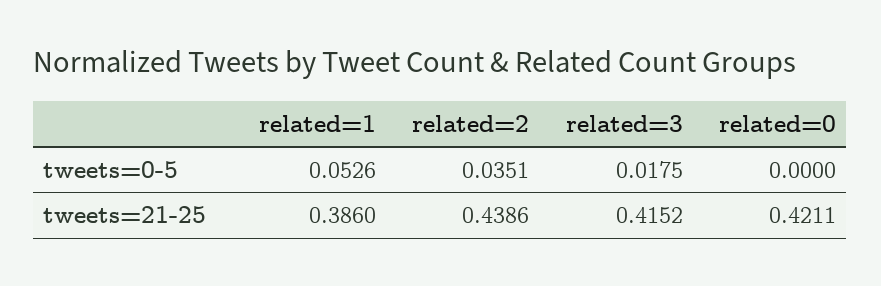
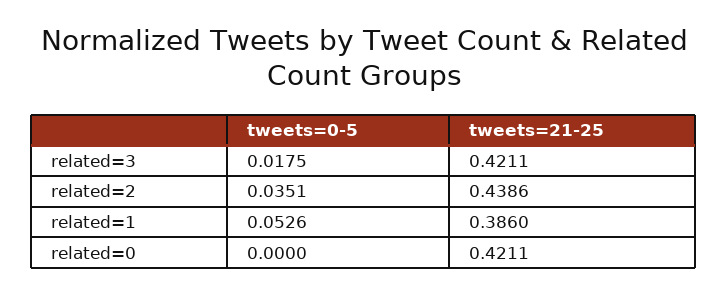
related=3, tweets=21-25: 0.4152 -> 0.4211

